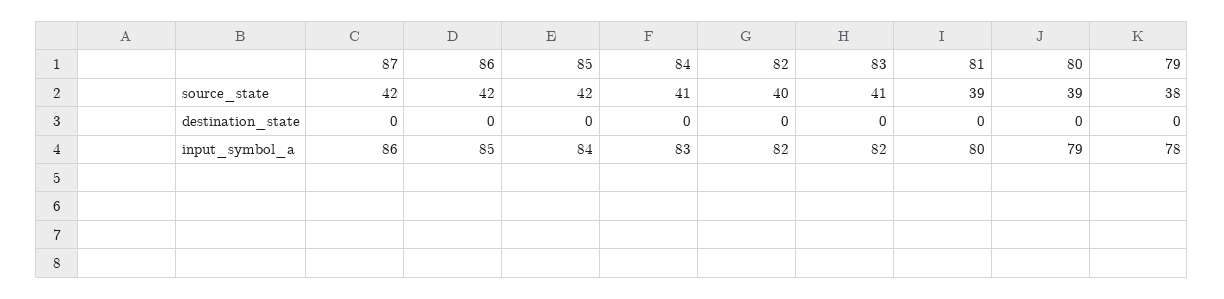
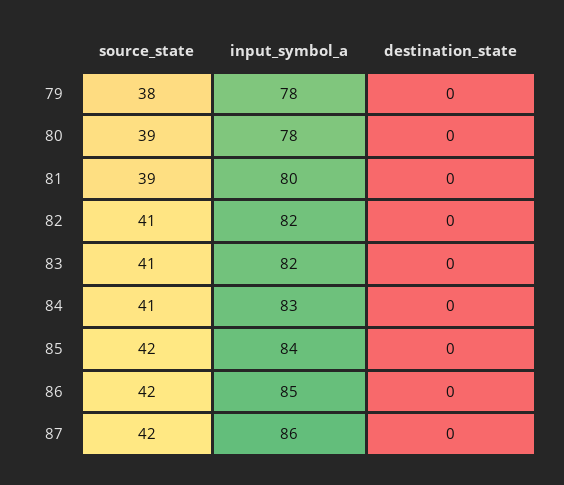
82, source_state: 40 -> 41
80, input_symbol_a: 79 -> 78

